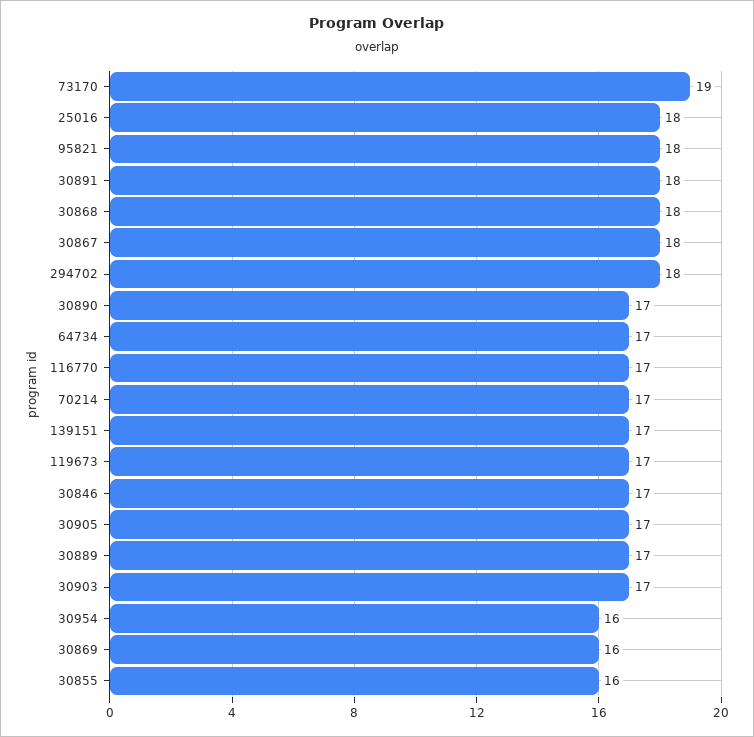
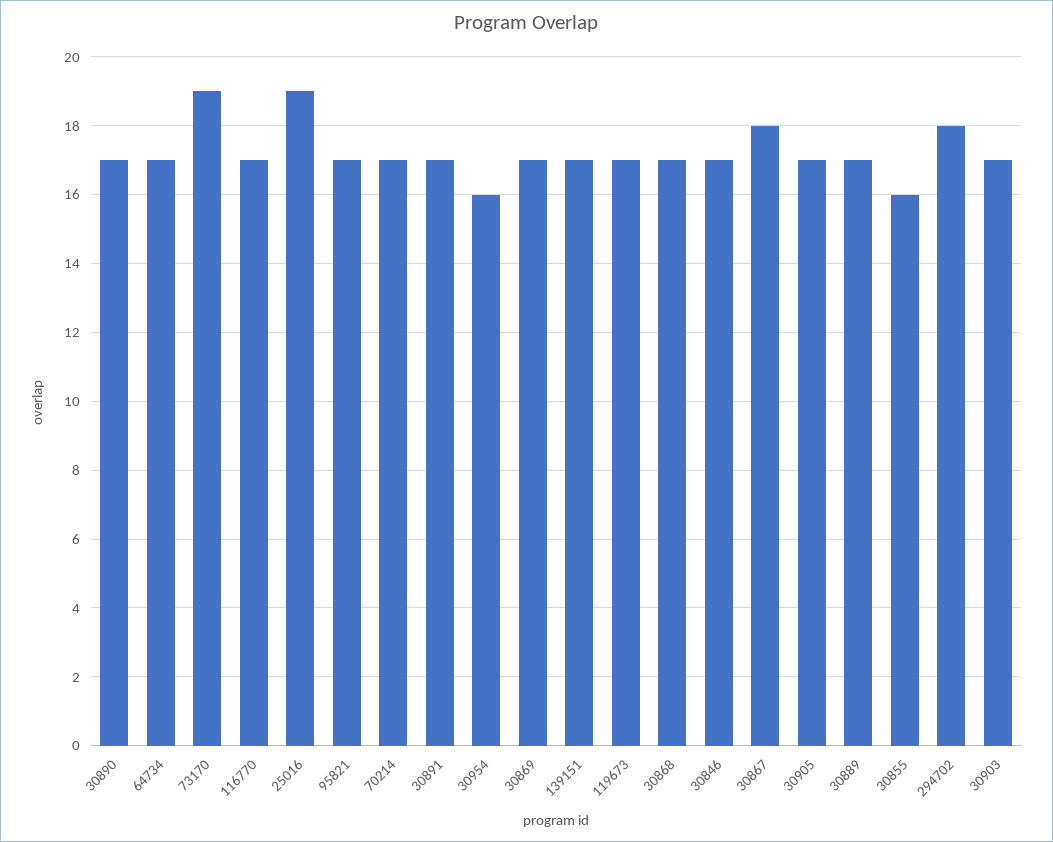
25016: 18 -> 19
95821: 18 -> 17
30891: 18 -> 17
30868: 18 -> 17
30869: 16 -> 17

